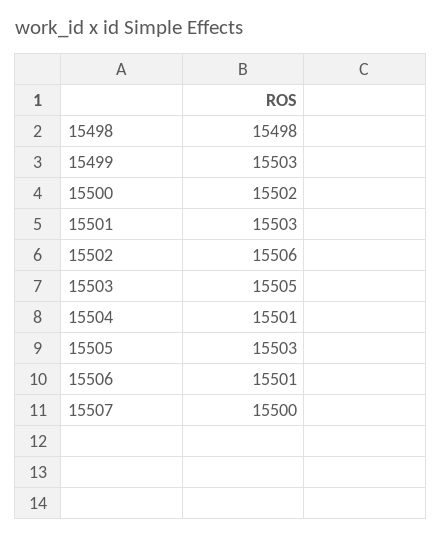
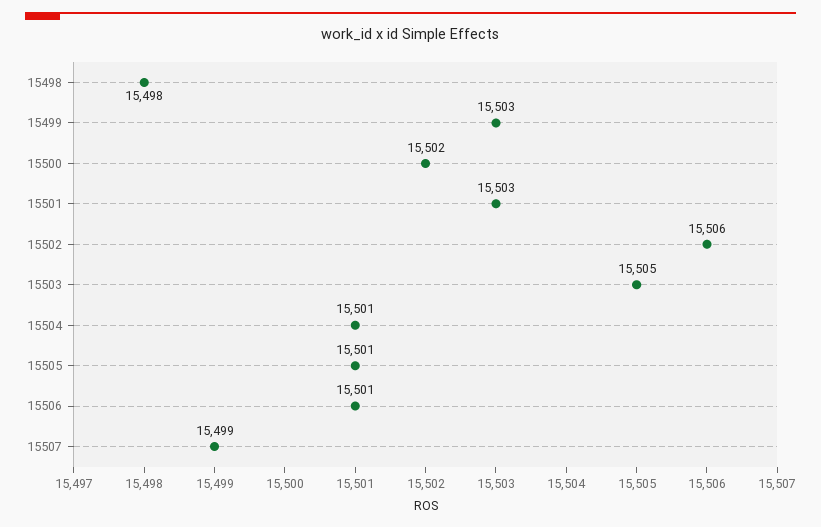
15505: 15503 -> 15501
15507: 15500 -> 15499

